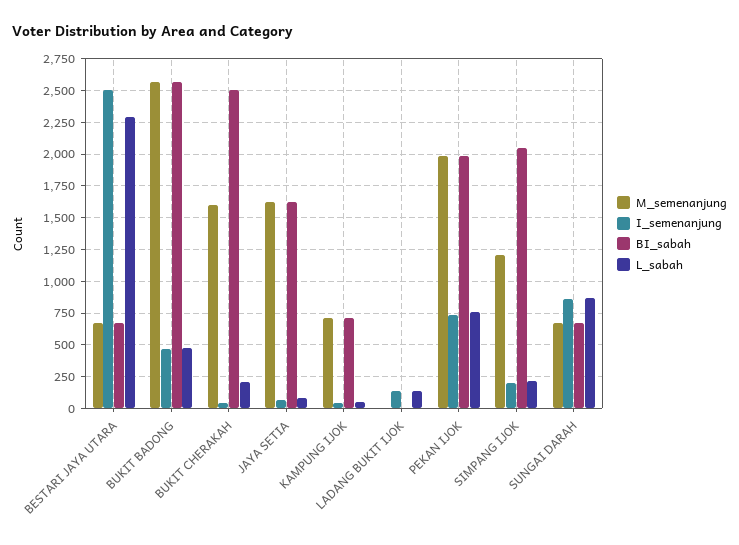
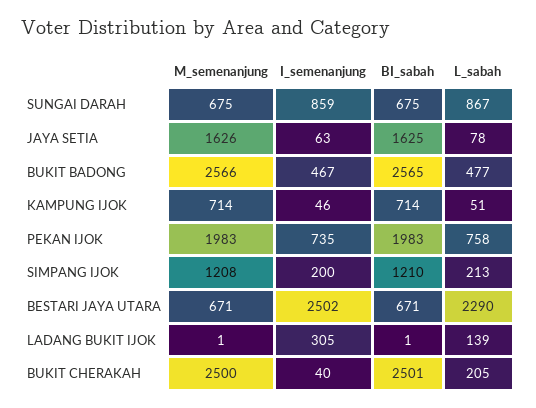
M_semenanjung, BUKIT CHERAKAH: 1600 -> 2500
I_semenanjung, LADANG BUKIT IJOK: 150 -> 305
BI_sabah, SIMPANG IJOK: 2050 -> 1210

